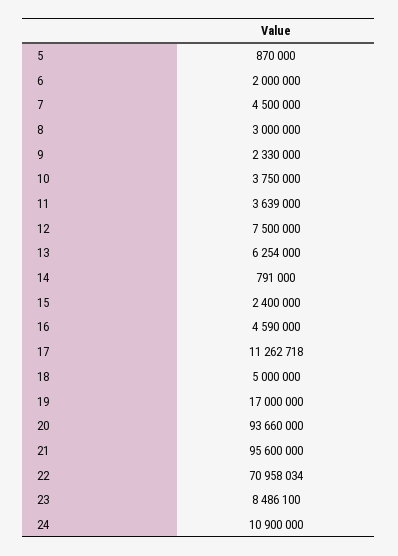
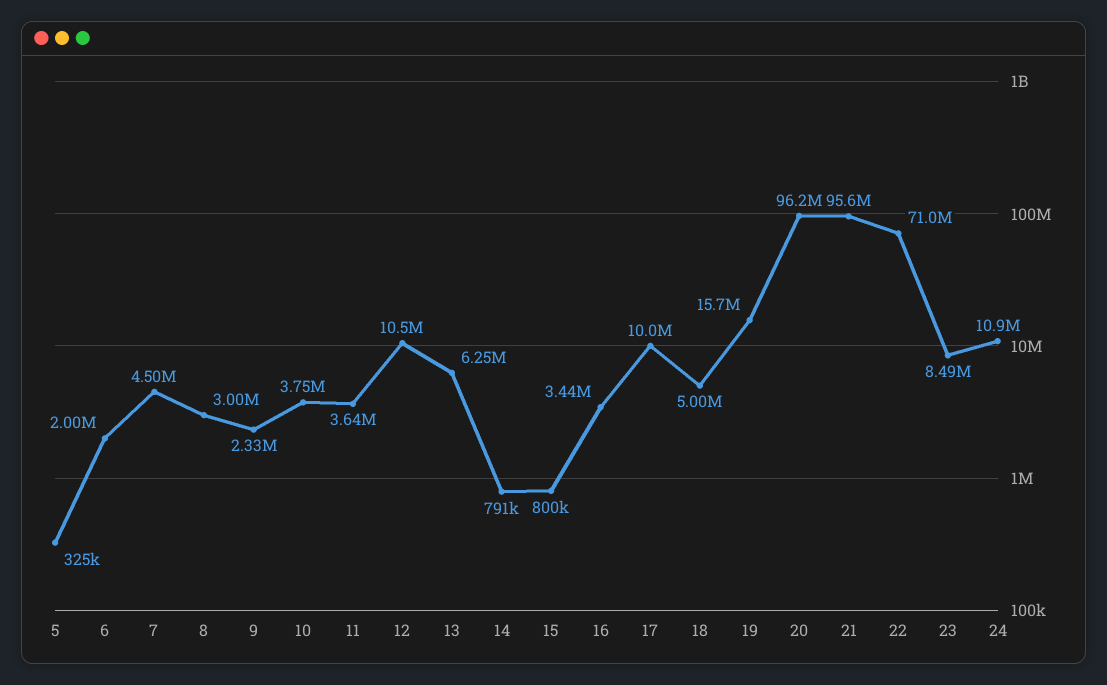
5: 870000 -> 325000
12: 7500000 -> 10500000
15: 2400000 -> 800000
16: 4590000 -> 3440000
17: 11262718 -> 10000000
19: 17000000 -> 15700000
20: 93660000 -> 96200000

